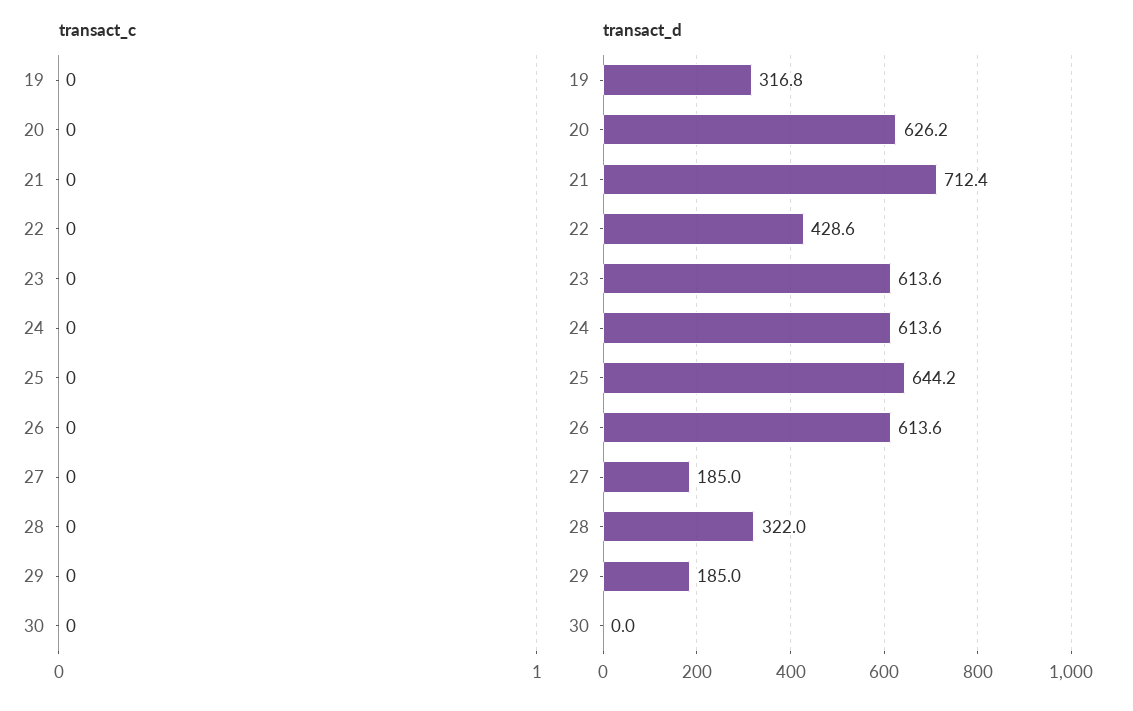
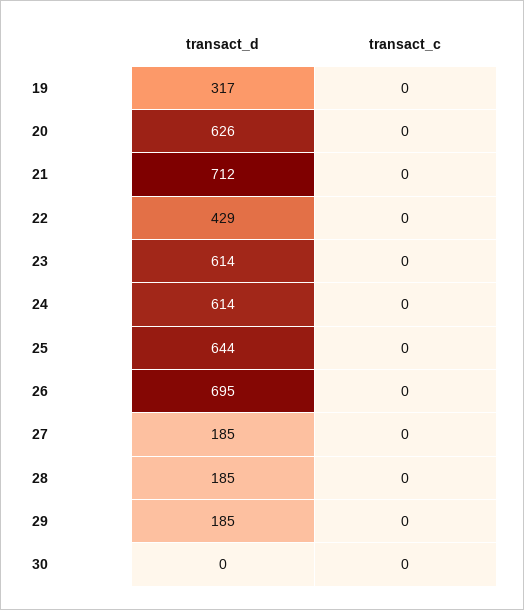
transact_d, 26: 613.6 -> 695
transact_d, 28: 322 -> 185

